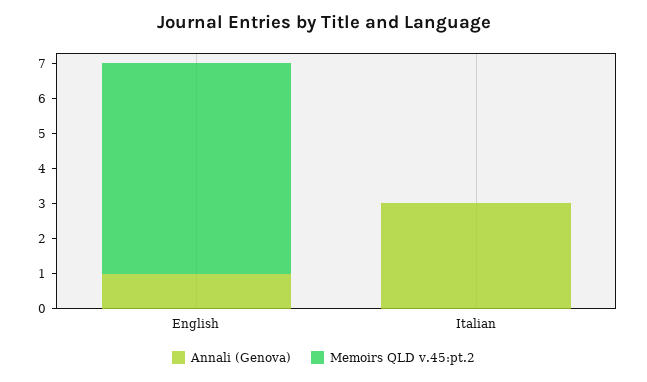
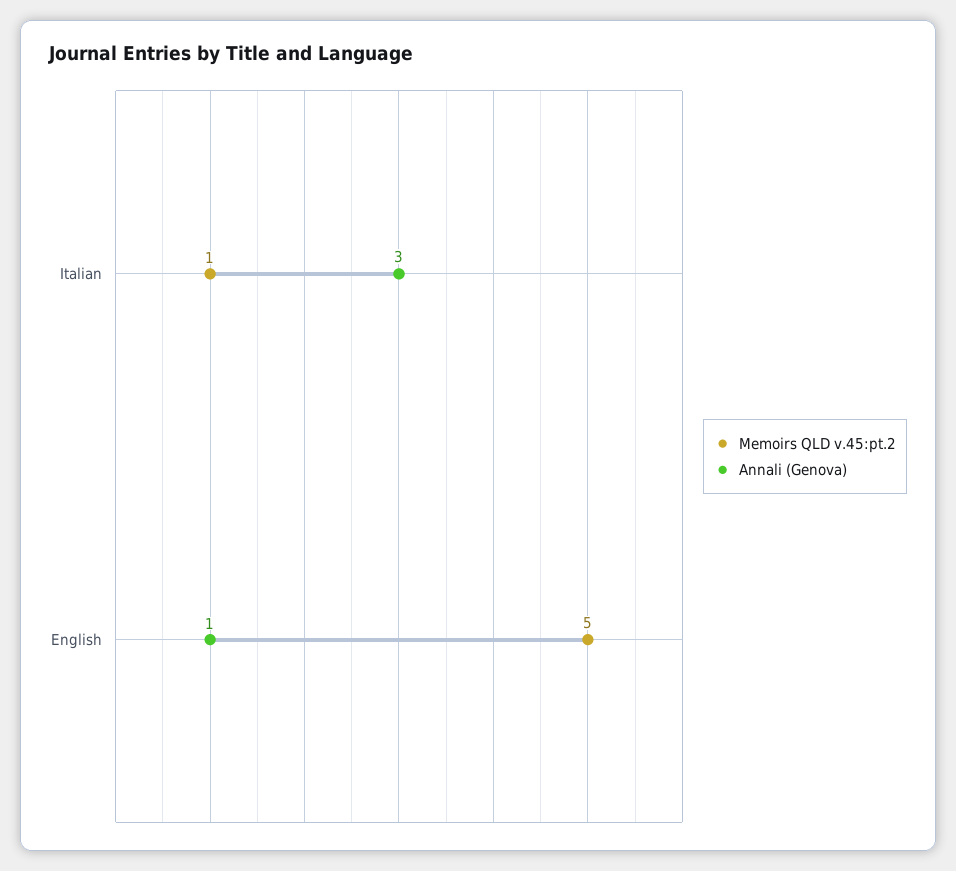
Memoirs QLD v.45:pt.2, English: 6 -> 5
Memoirs QLD v.45:pt.2, Italian: 0 -> 1

